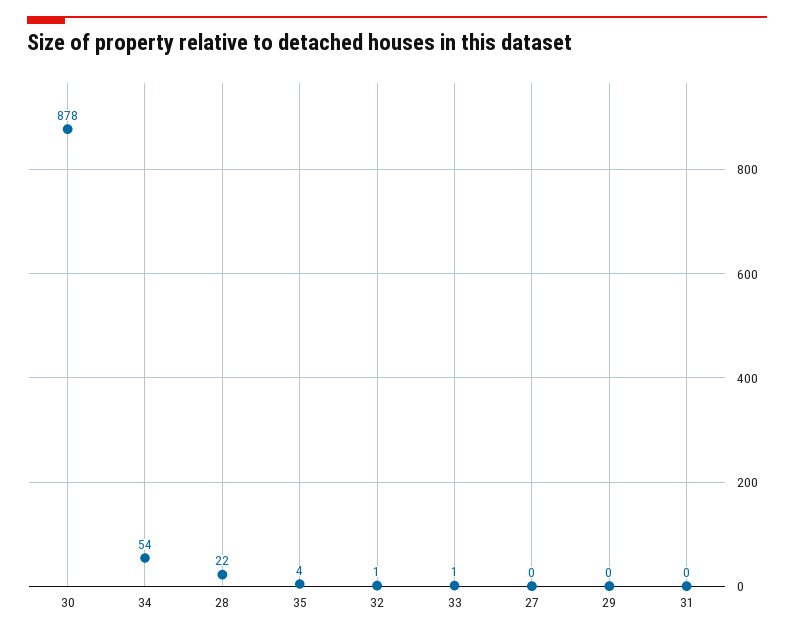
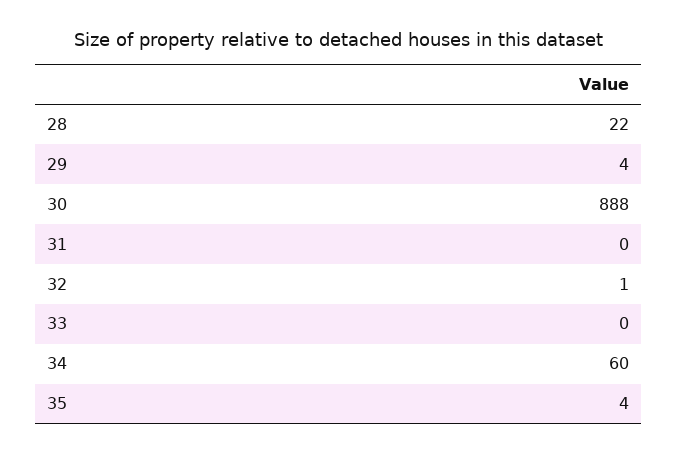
30: 878 -> 888
34: 54 -> 60
33: 1 -> 0
27: 0 -> none
29: 0 -> 4

